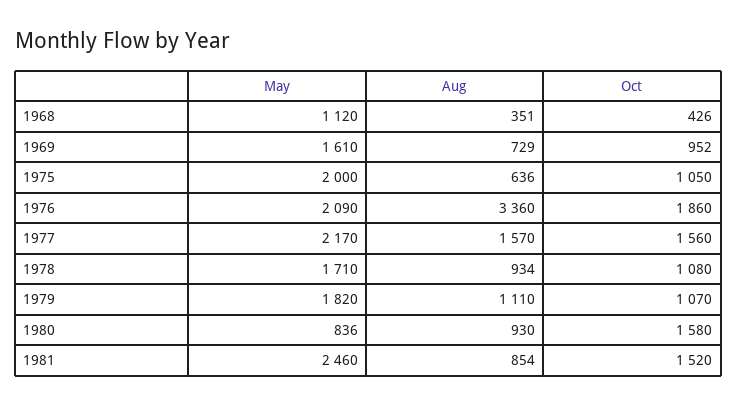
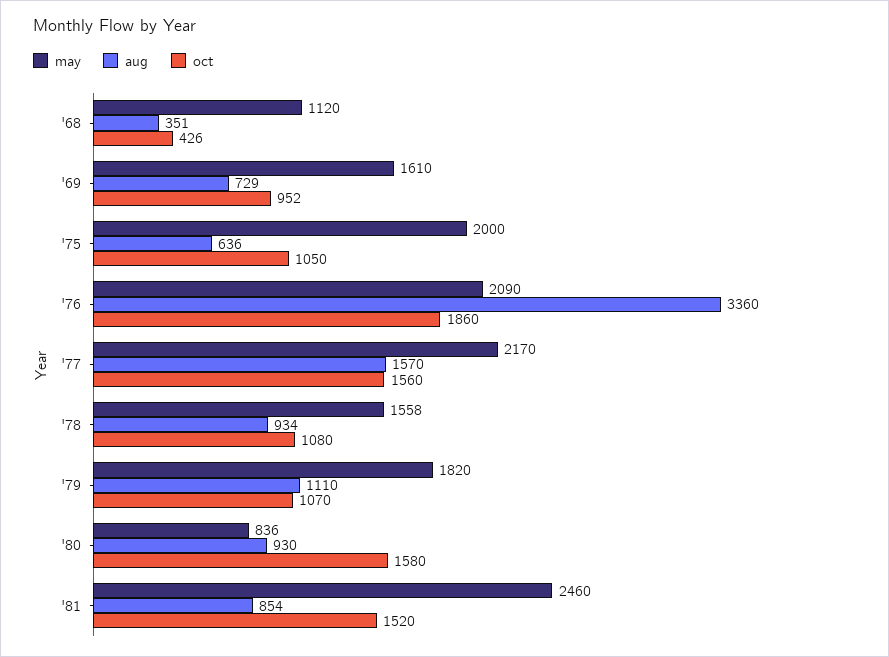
May, 1978: 1710 -> 1558

